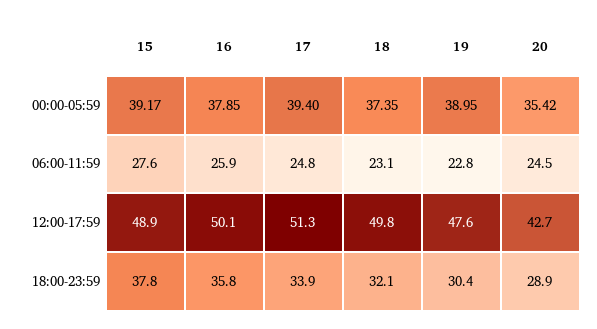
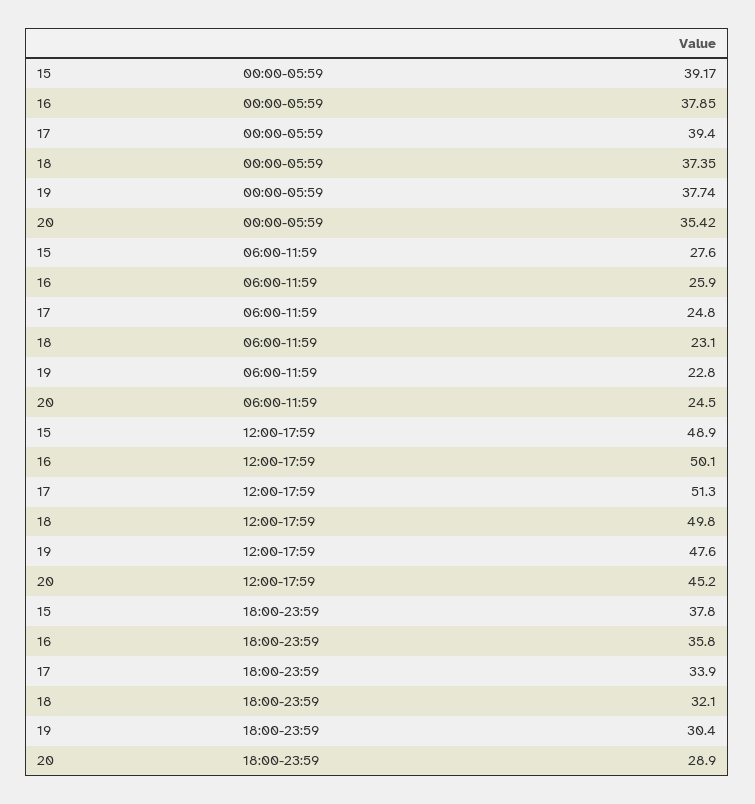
19, 00:00-05:59: 38.95 -> 37.74
20, 12:00-17:59: 42.7 -> 45.2

